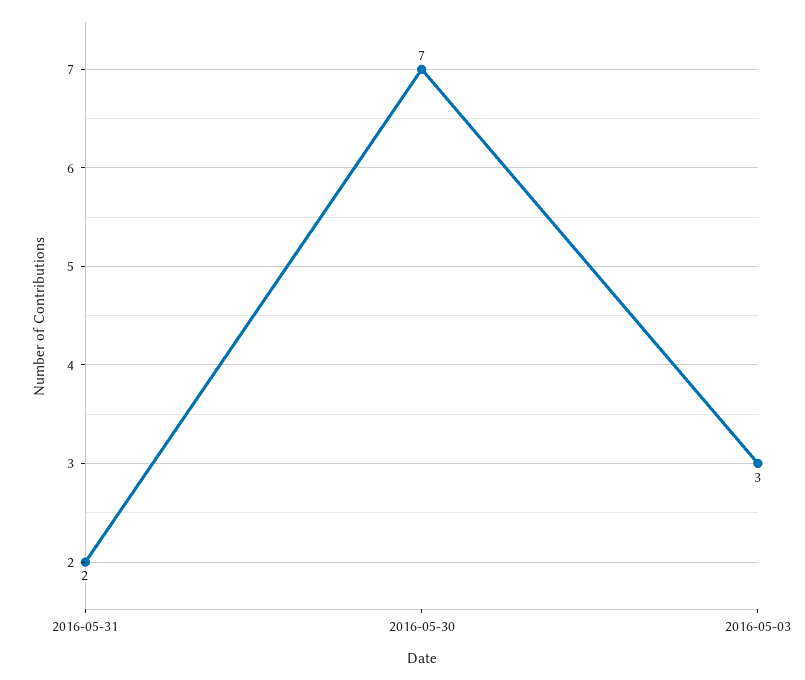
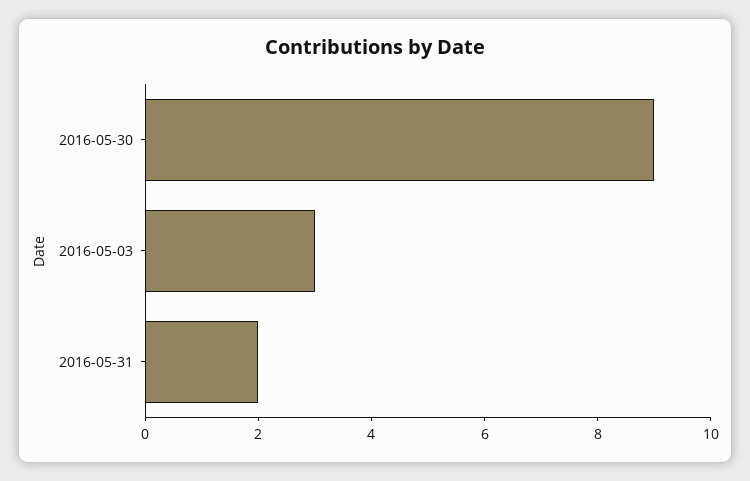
2016-05-30: 7 -> 9

